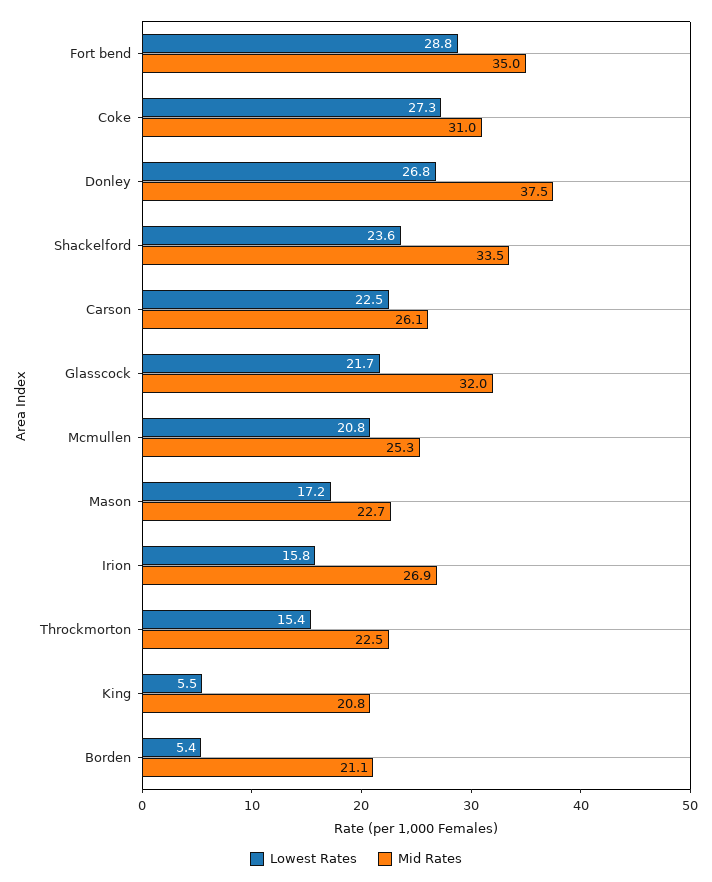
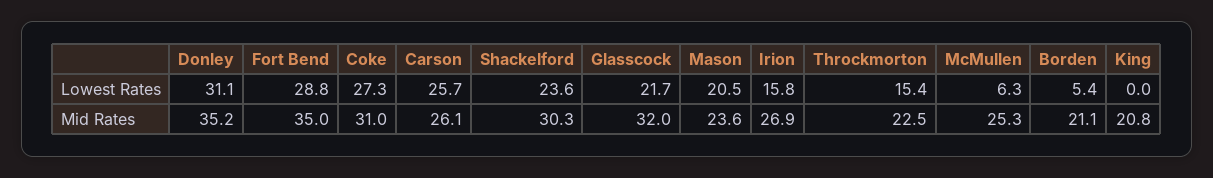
Lowest Rates, Donley: 26.8 -> 31.1
Mid Rates, Donley: 37.5 -> 35.2
Mid Rates, Shackelford: 33.5 -> 30.3
Lowest Rates, Carson: 22.5 -> 25.7
Lowest Rates, Mcmullen: 20.8 -> 6.3
Lowest Rates, Mason: 17.2 -> 20.5
Mid Rates, Mason: 22.7 -> 23.6
Lowest Rates, King: 5.5 -> 0

